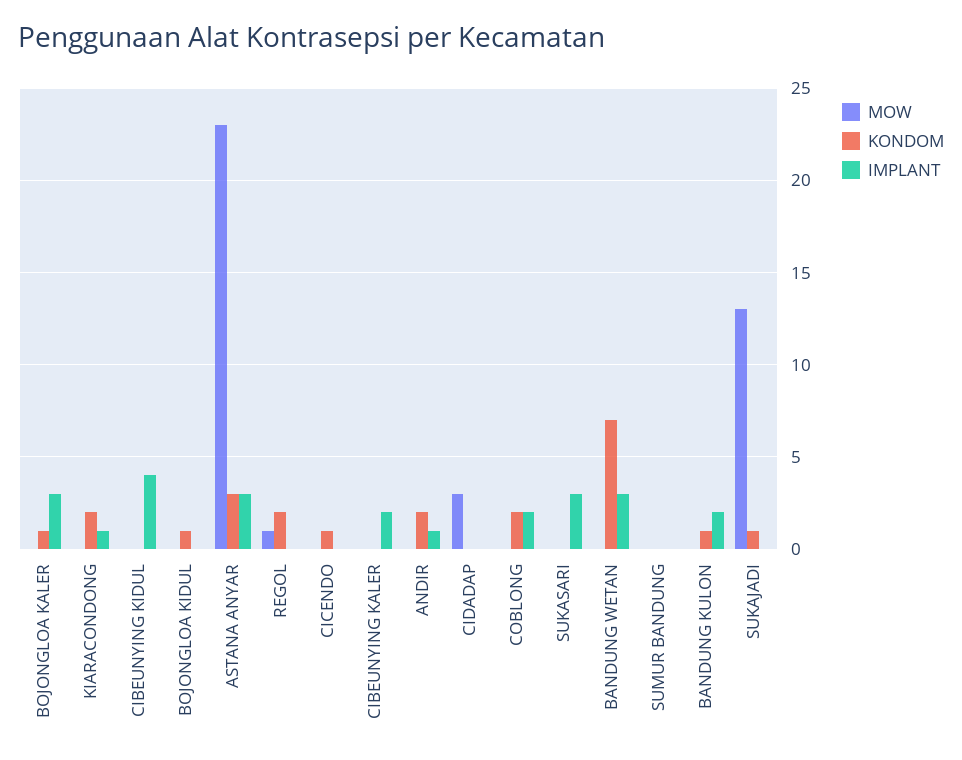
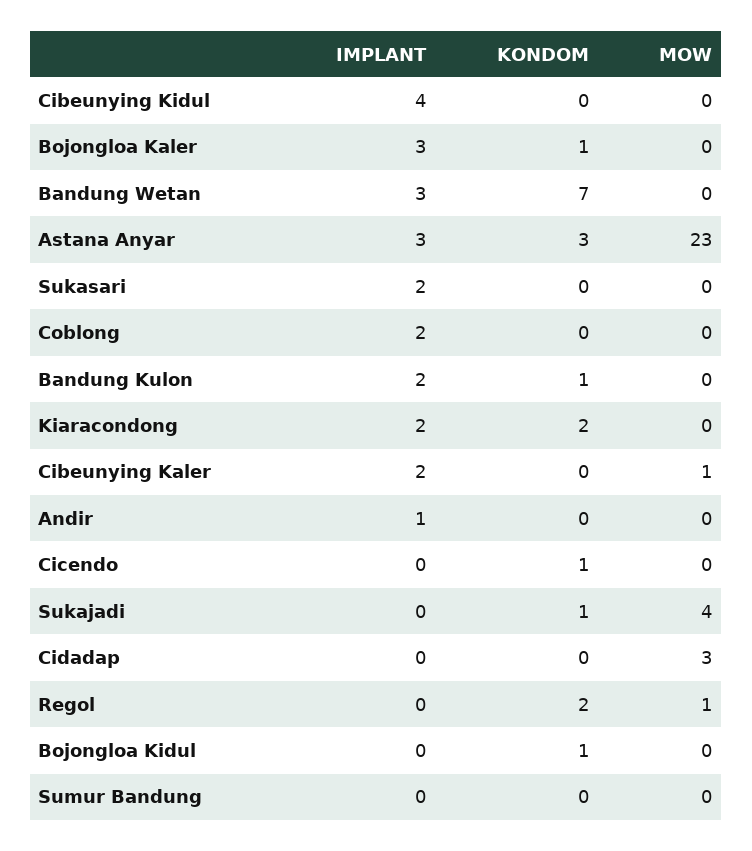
IMPLANT, KIARACONDONG: 1 -> 2
MOW, CIBEUNYING KALER: 0 -> 1
KONDOM, ANDIR: 2 -> 0
KONDOM, COBLONG: 2 -> 0
IMPLANT, SUKASARI: 3 -> 2
MOW, SUKAJADI: 13 -> 4

